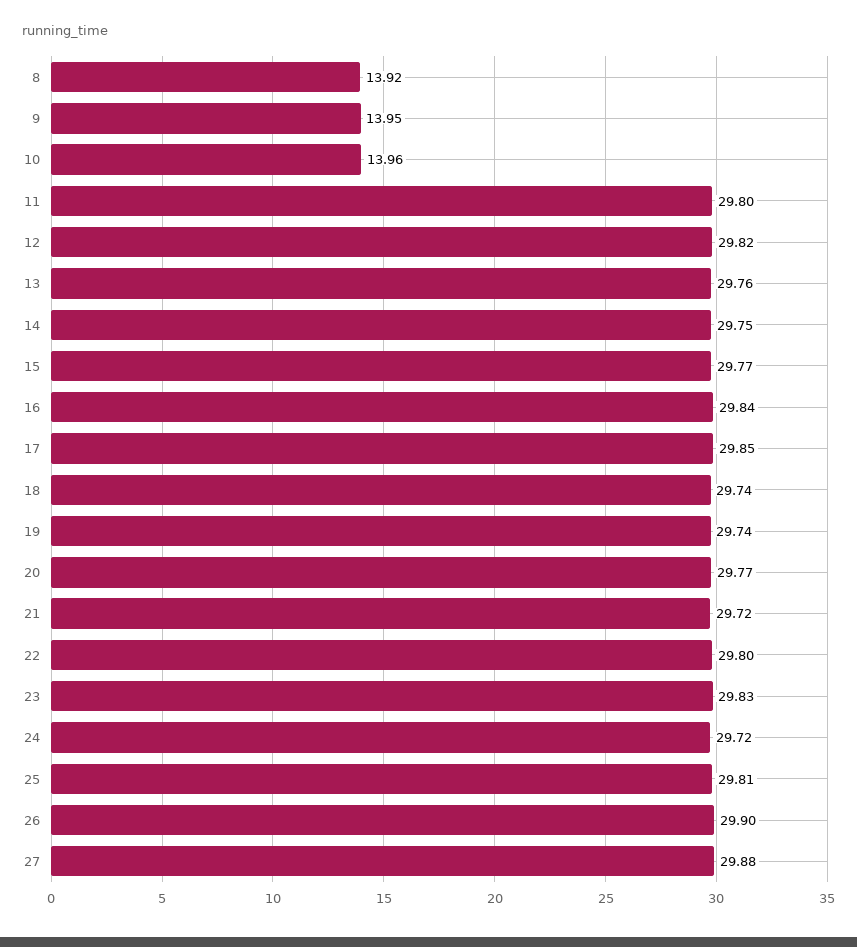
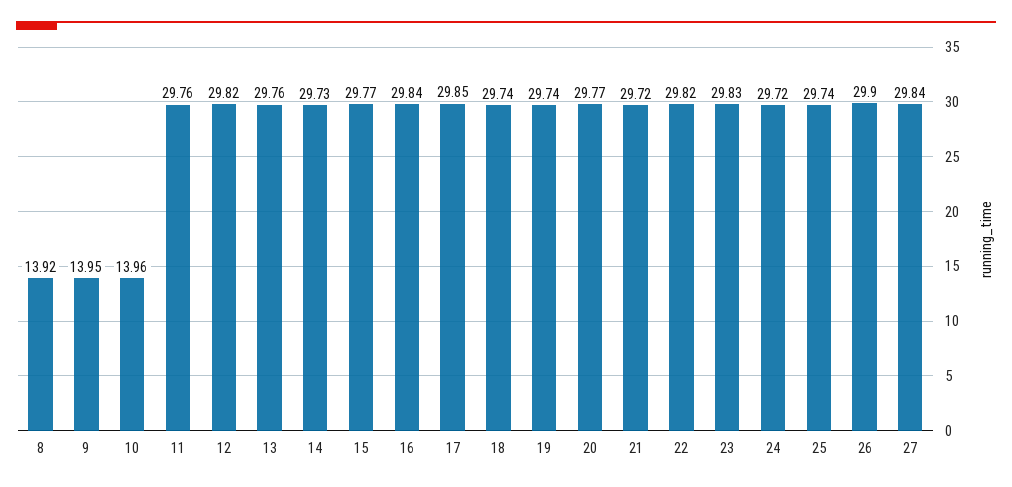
11: 29.8 -> 29.76
14: 29.75 -> 29.73
22: 29.8 -> 29.82
25: 29.81 -> 29.74
27: 29.88 -> 29.84

